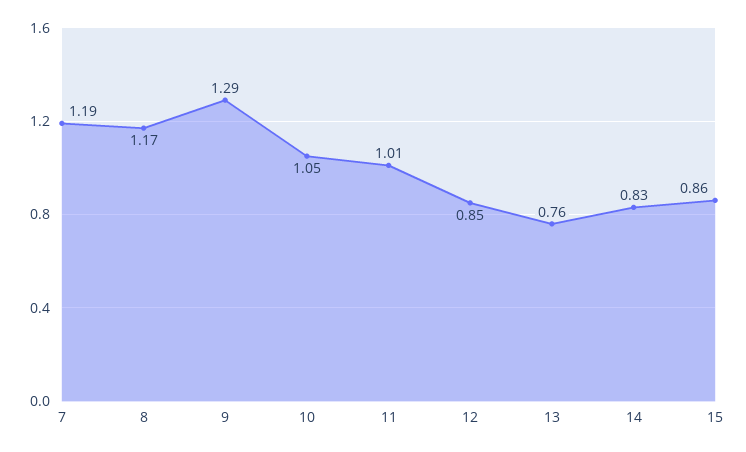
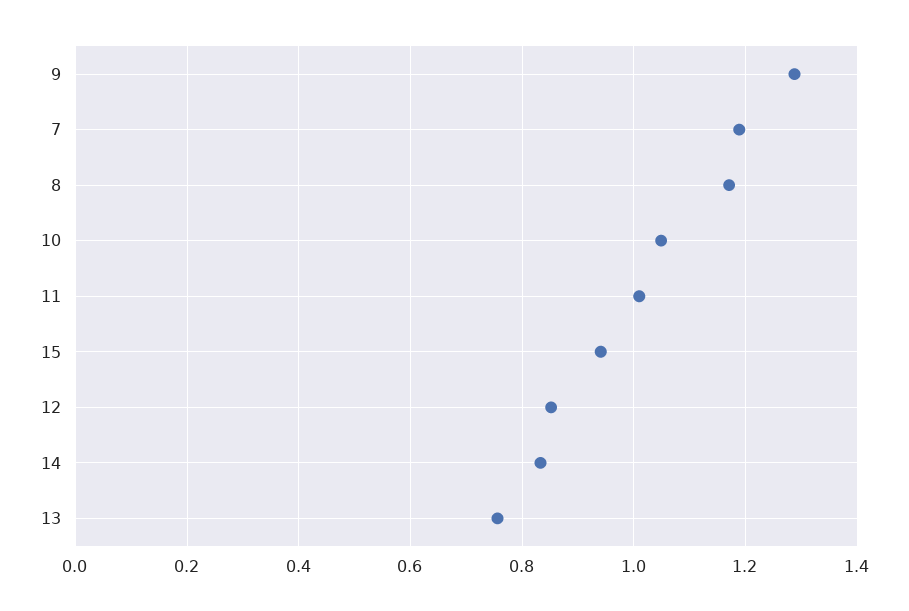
15: 0.86 -> 0.94

